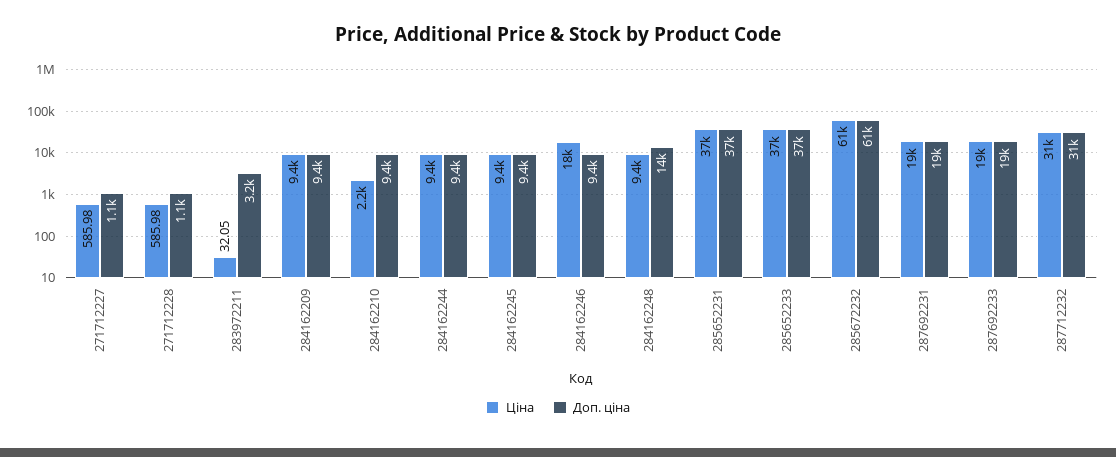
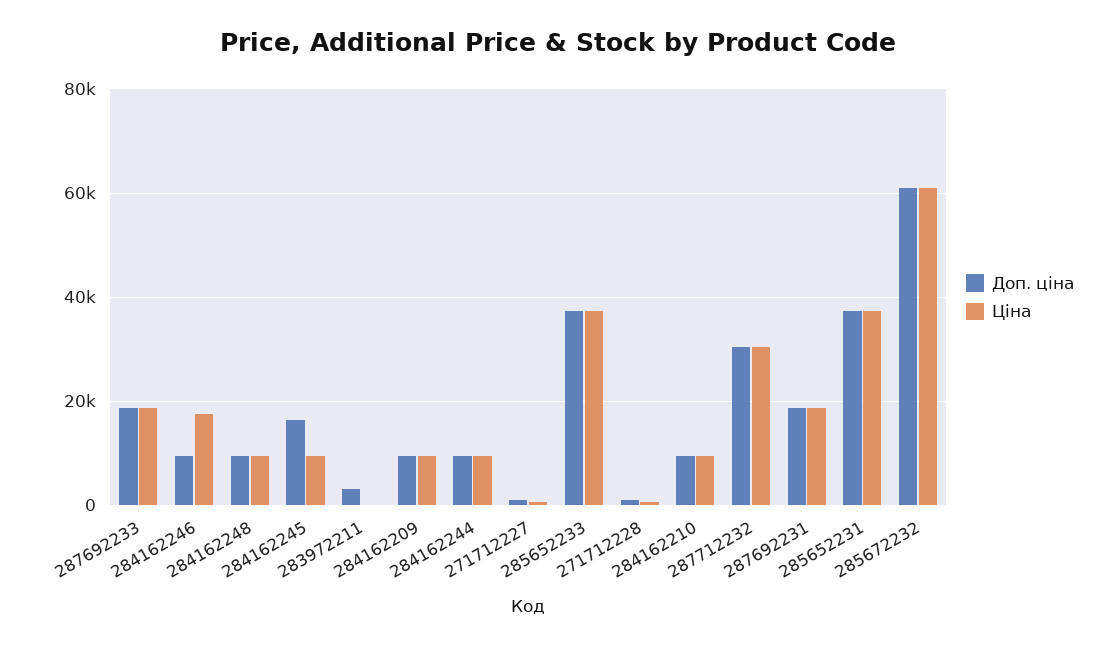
Ціна, 284162210: 2200 -> 10000
Доп. ціна, 284162245: 9400 -> 16000
Доп. ціна, 284162248: 14000 -> 10000

